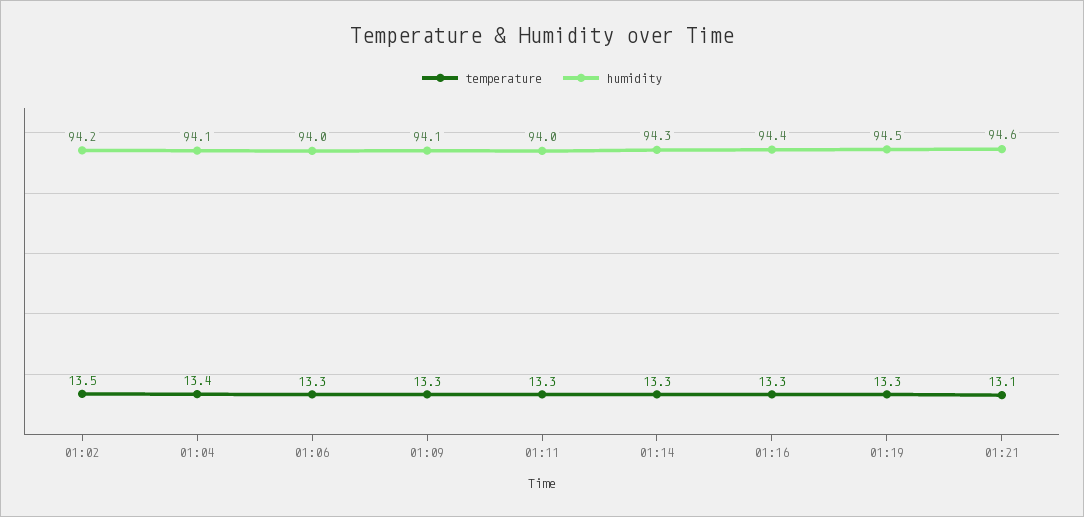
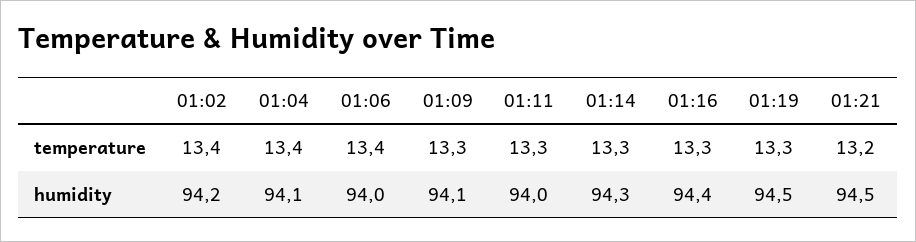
temperature, 01:02: 13.5 -> 13.4
temperature, 01:06: 13.3 -> 13.4
temperature, 01:21: 13.1 -> 13.2
humidity, 01:21: 94.6 -> 94.5

